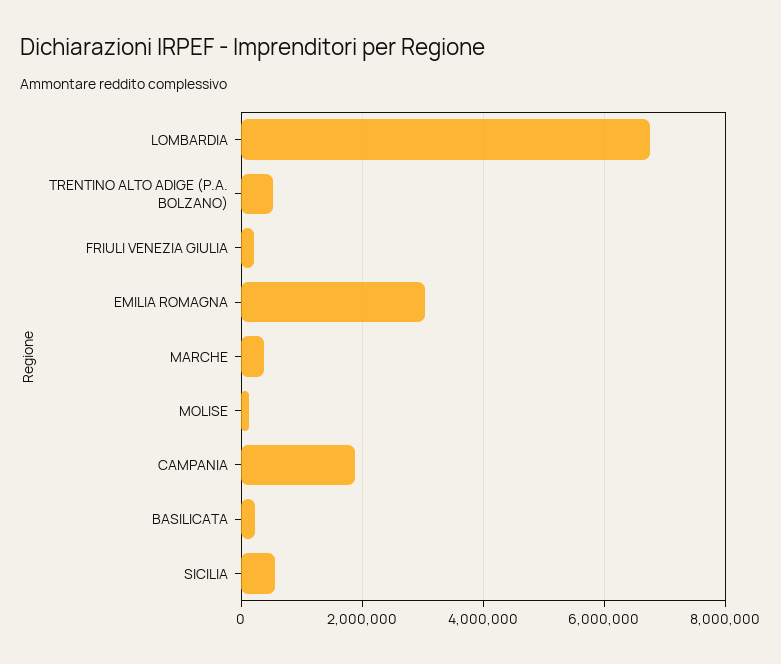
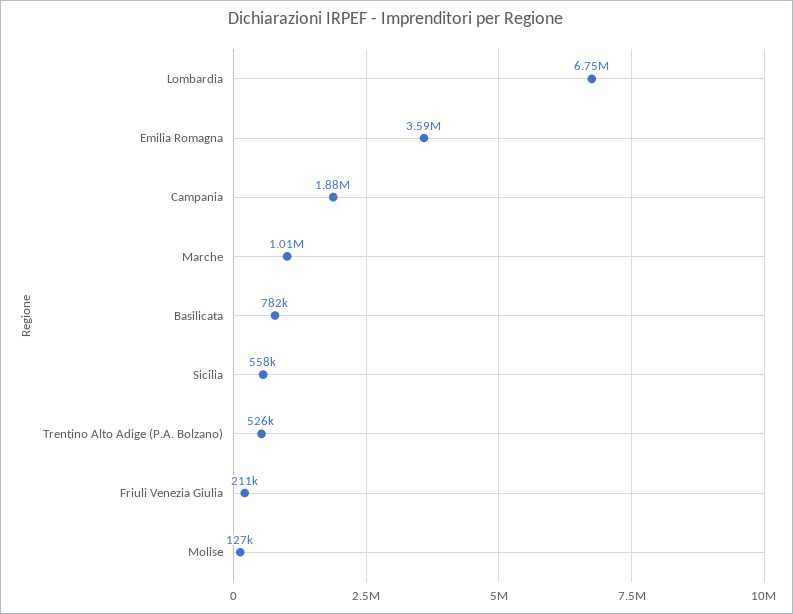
EMILIA ROMAGNA: 3000000 -> 3590000
MARCHE: 400000 -> 1010000
BASILICATA: 200000 -> 782000

